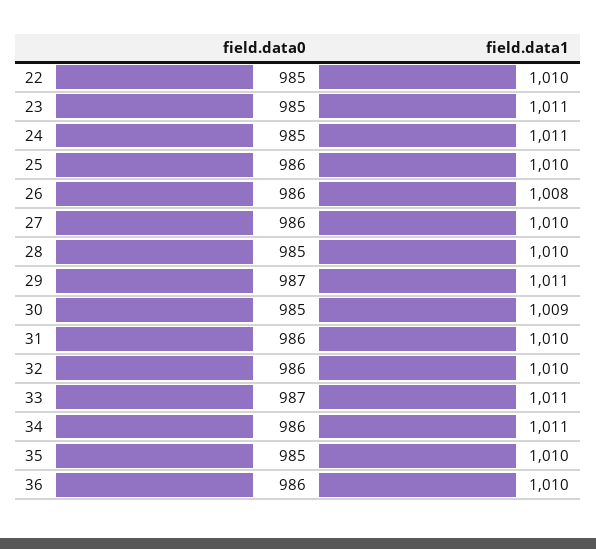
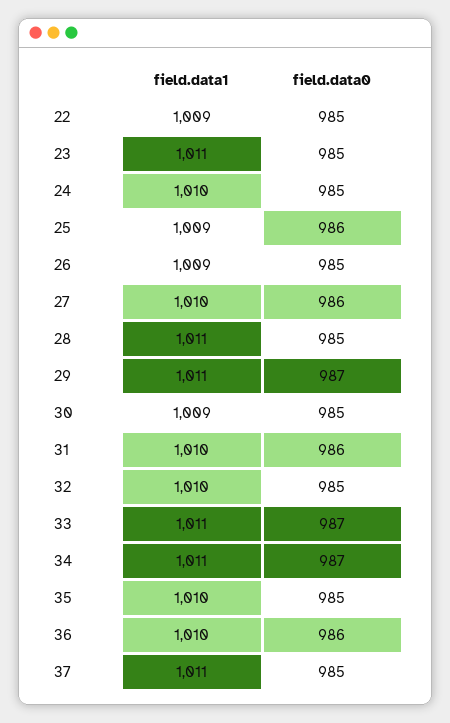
field.data1, 22: 1010 -> 1009
field.data1, 24: 1011 -> 1010
field.data1, 25: 1010 -> 1009
field.data0, 26: 986 -> 985
field.data1, 26: 1008 -> 1009
field.data1, 28: 1010 -> 1011
field.data0, 32: 986 -> 985
field.data0, 34: 986 -> 987
field.data1, 37: none -> 1011
field.data0, 37: none -> 985

